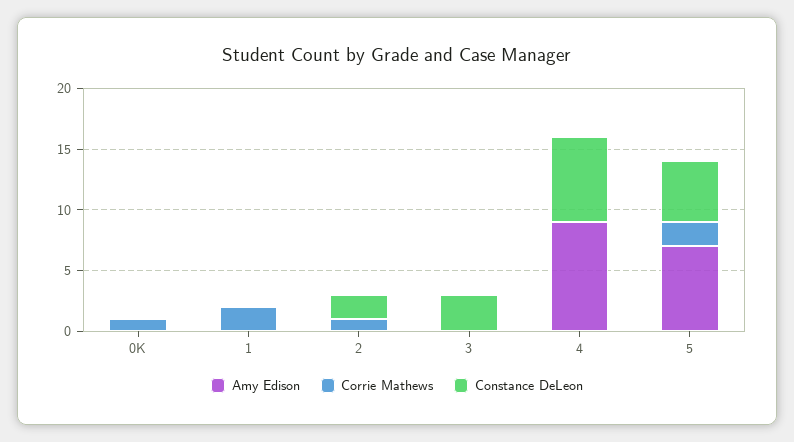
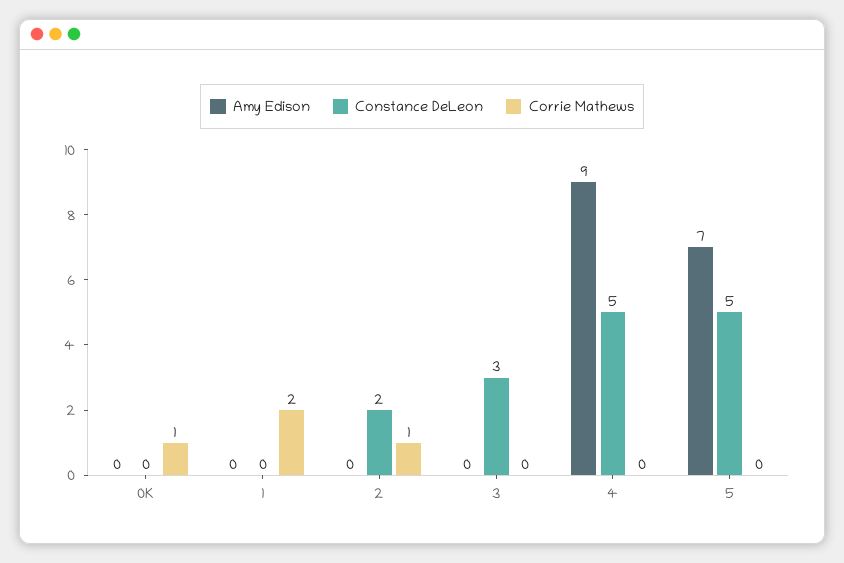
Constance DeLeon, 4: 7 -> 5
Corrie Mathews, 5: 2 -> 0

